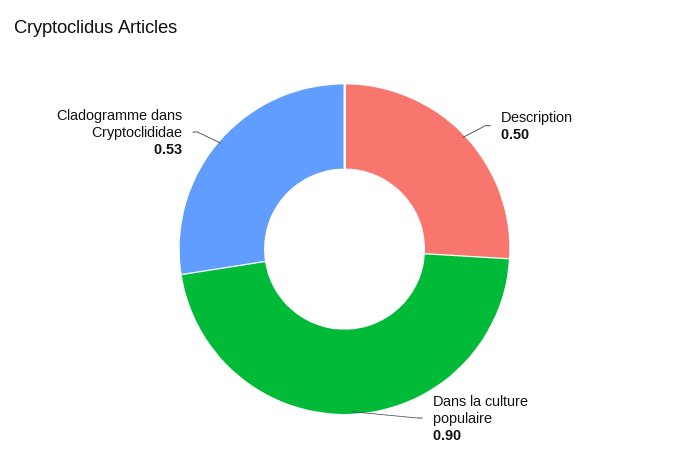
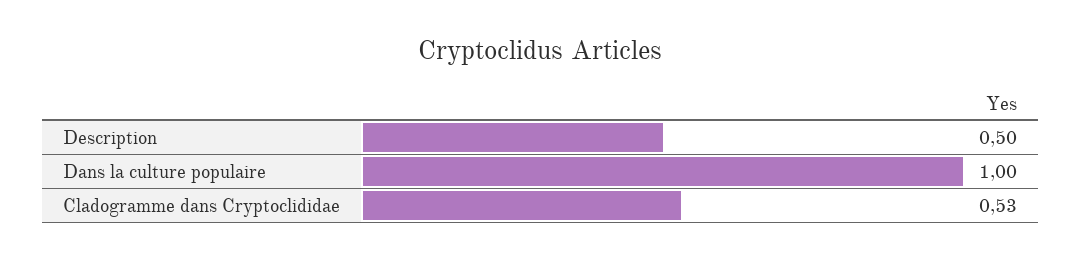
Dans la culture populaire: 0.9 -> 1

